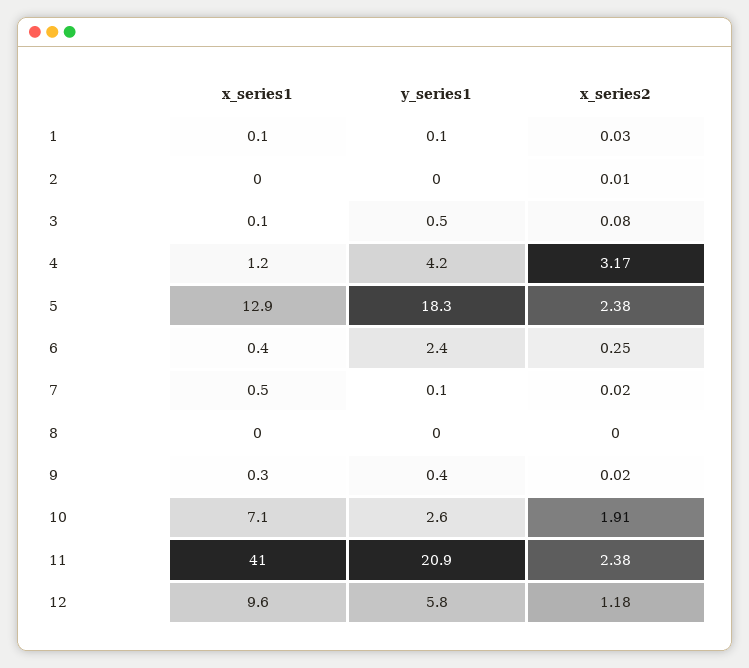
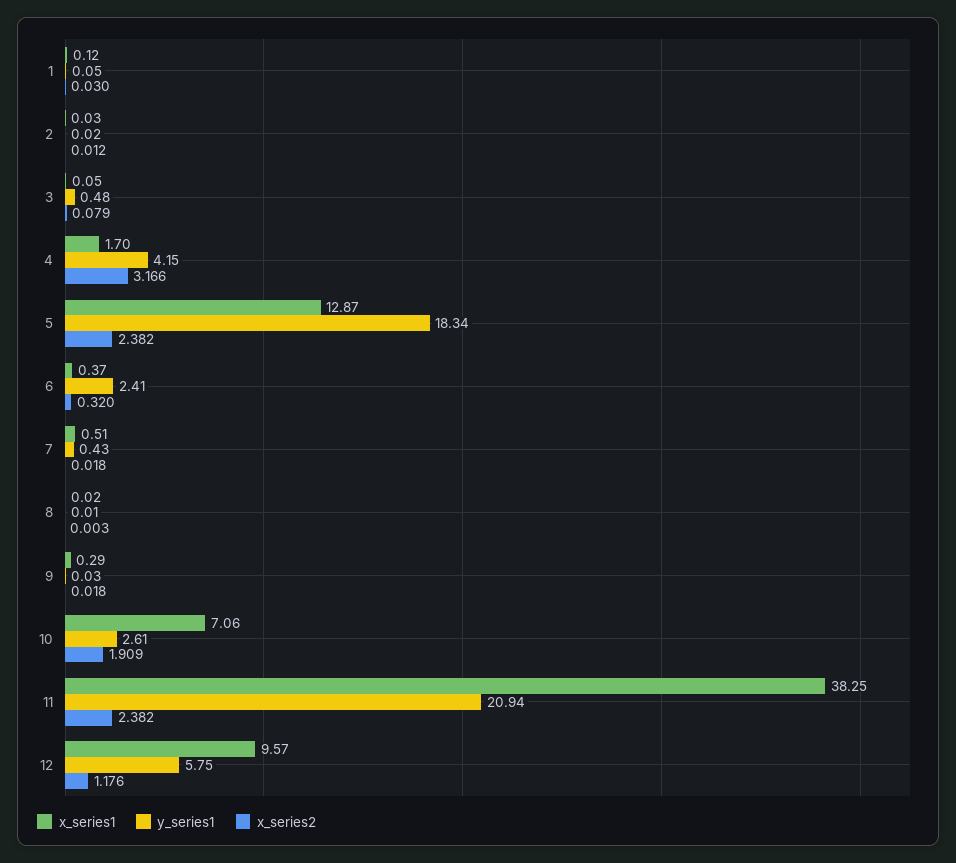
x_series1, 4: 1.2 -> 1.7
x_series2, 6: 0.25 -> 0.32
y_series1, 7: 0.1 -> 0.43
y_series1, 9: 0.4 -> 0.03
x_series1, 11: 41 -> 38.25

